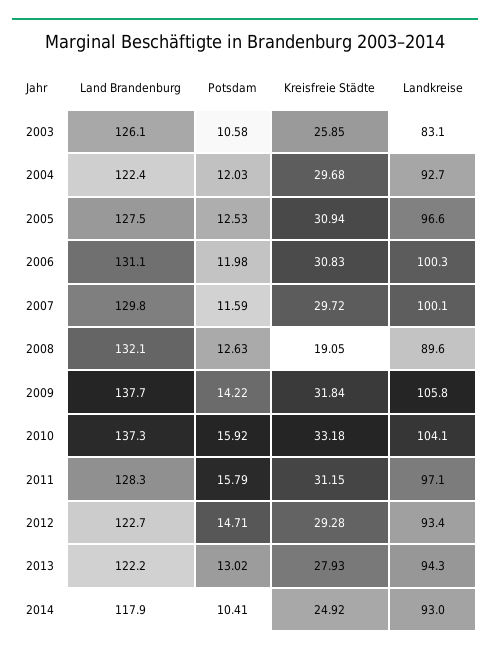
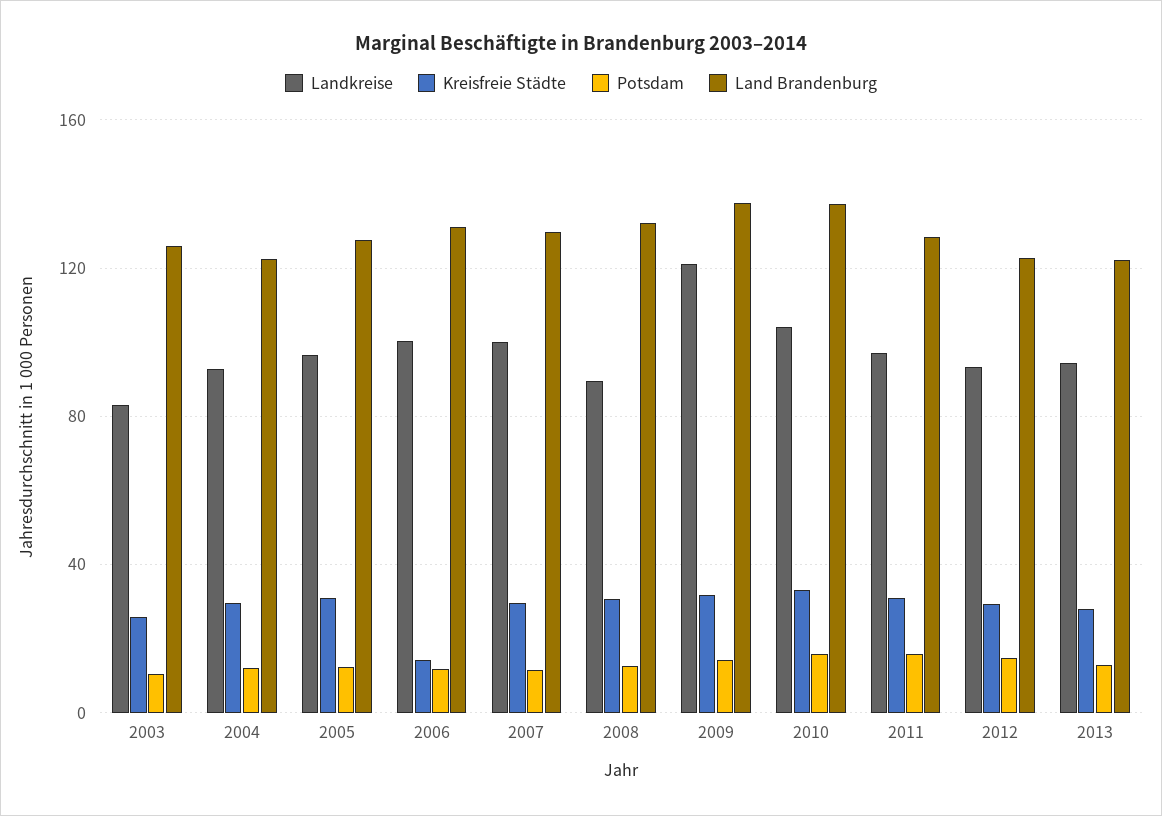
Kreisfreie Städte, 2006: 30.83 -> 15
Kreisfreie Städte, 2008: 19.05 -> 30
Landkreise, 2009: 105.8 -> 120
Land Brandenburg, 2014: 117.9 -> none
Potsdam, 2014: 10.41 -> none
Kreisfreie Städte, 2014: 24.92 -> none
Landkreise, 2014: 93 -> none

